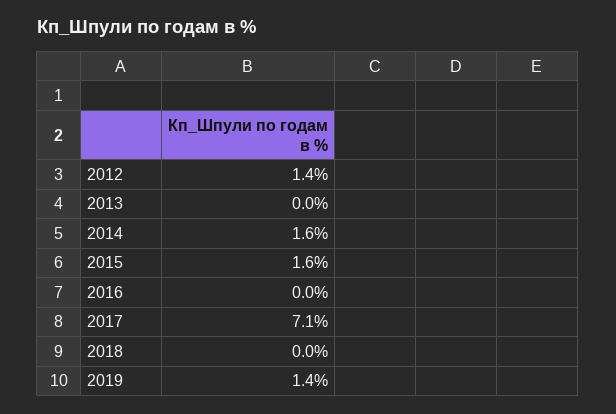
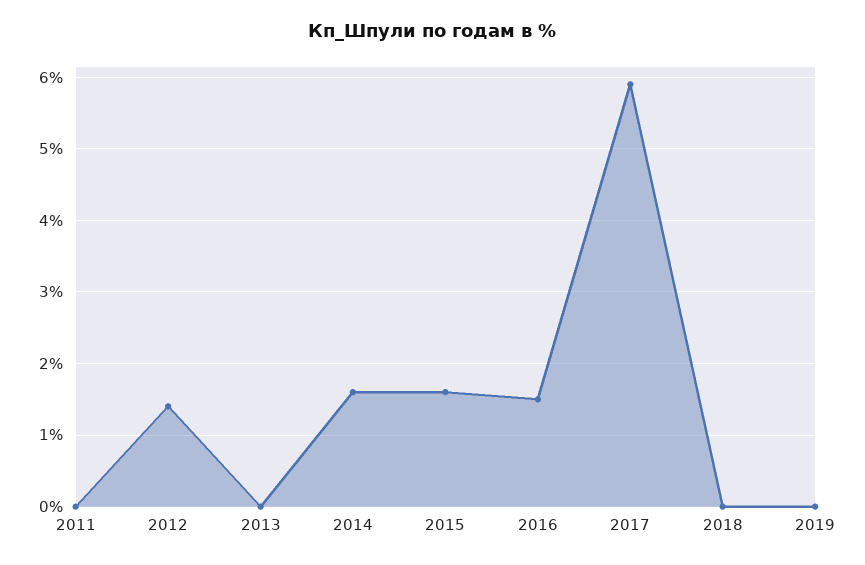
2016: 0 -> 1.5
2017: 7.1 -> 5.9
2019: 1.4 -> 0
2011: none -> 0

